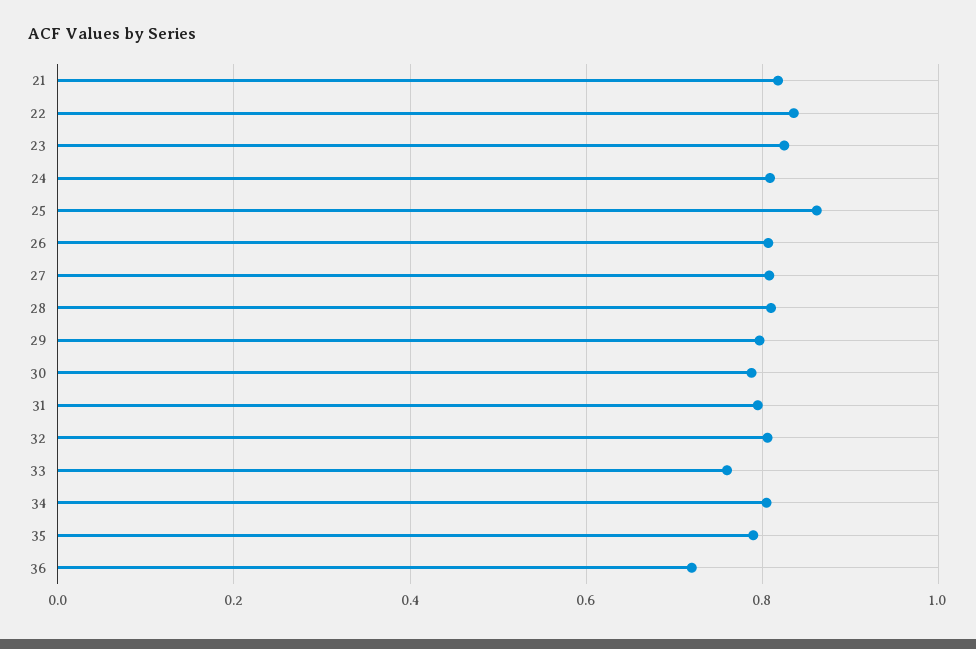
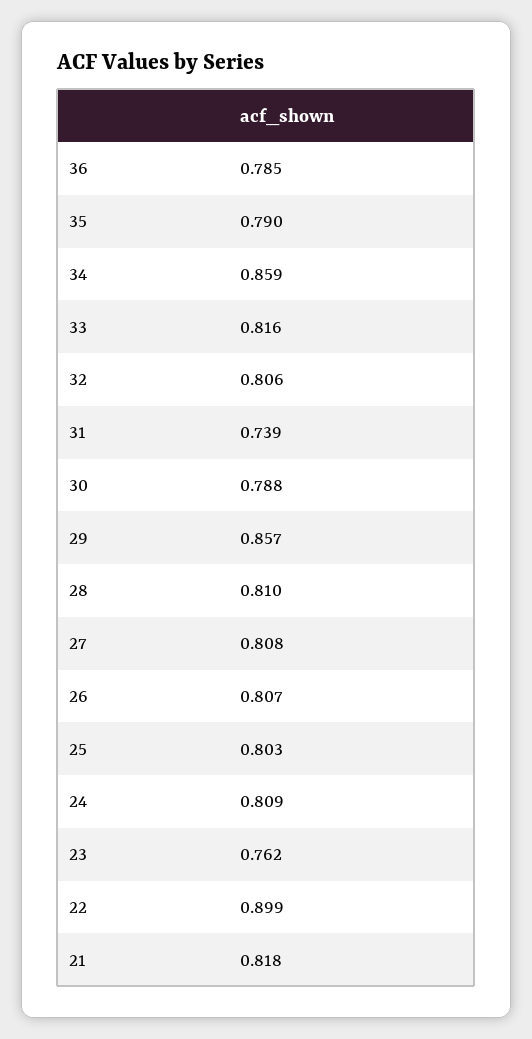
22: 0.84 -> 0.899
23: 0.82 -> 0.762
25: 0.86 -> 0.803
29: 0.8 -> 0.857
31: 0.8 -> 0.739
33: 0.76 -> 0.816
34: 0.8 -> 0.859
36: 0.72 -> 0.785

